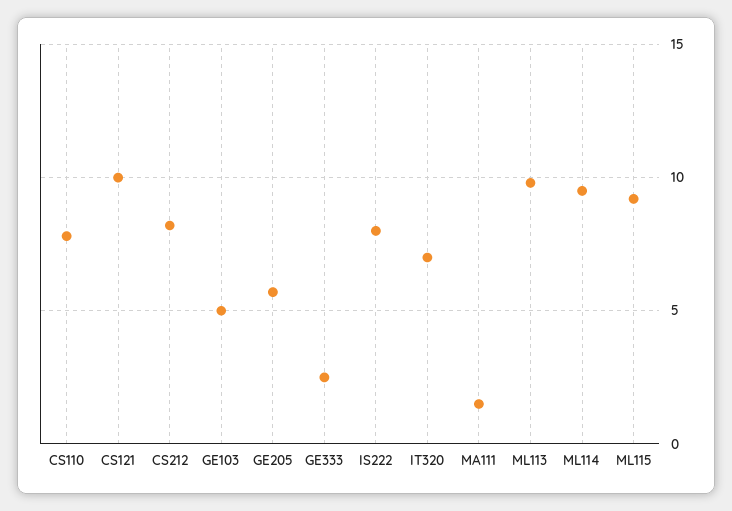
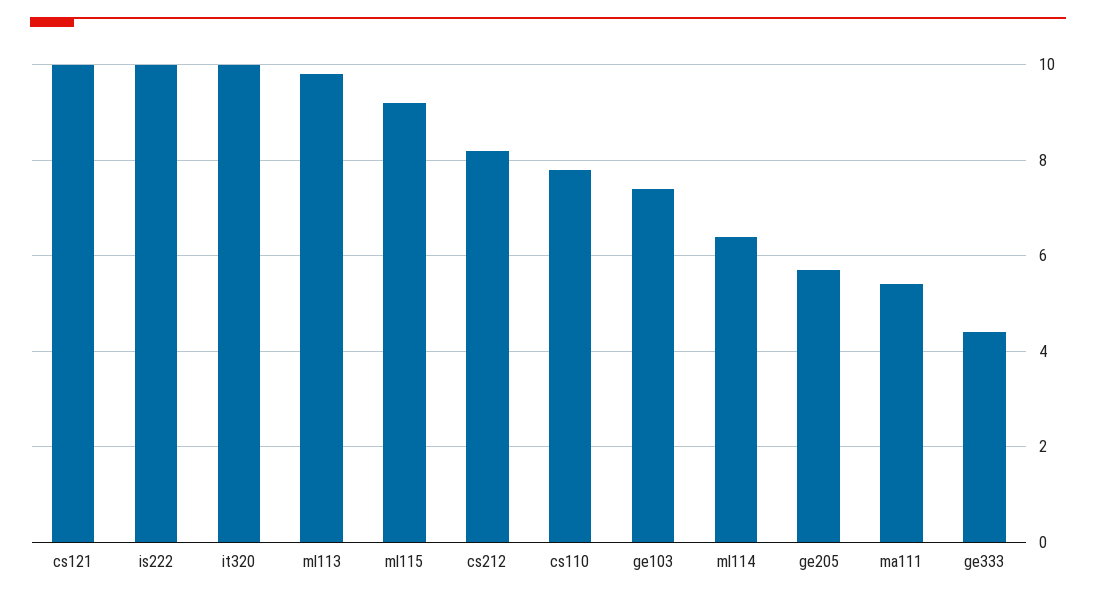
GE103: 5 -> 7.5
GE333: 2.5 -> 4.5
IS222: 8 -> 10
IT320: 7 -> 10
MA111: 1.5 -> 5.5
ML114: 9.5 -> 6.5

